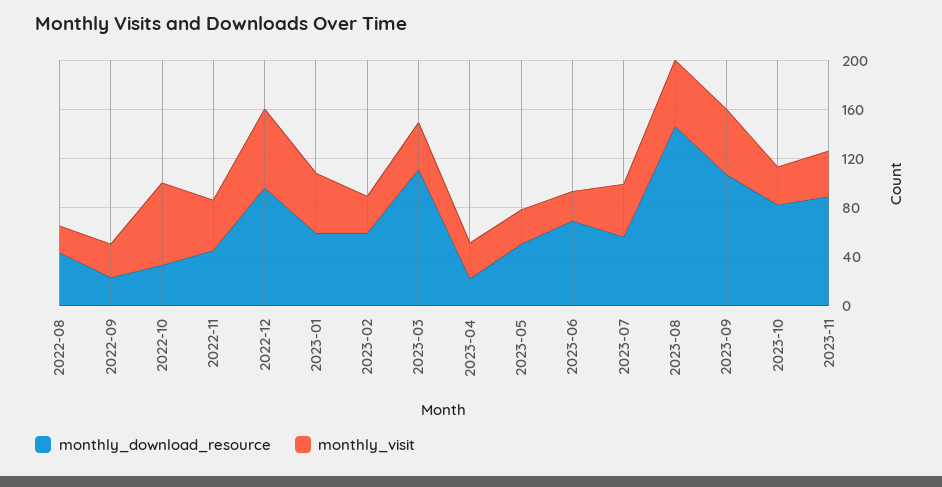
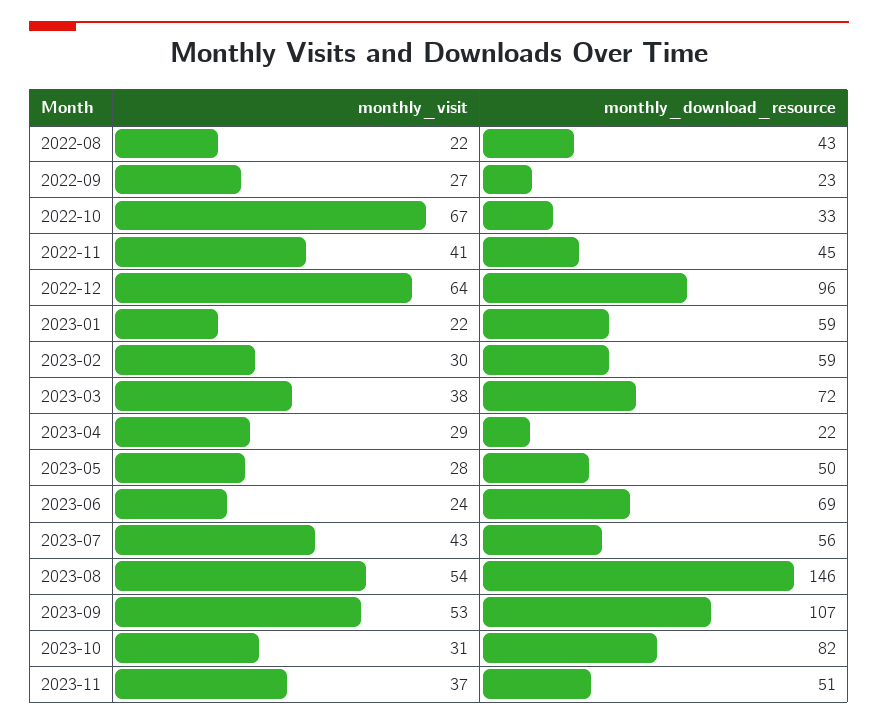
monthly_visit, 2023-01: 50 -> 22
monthly_download_resource, 2023-03: 110 -> 72
monthly_download_resource, 2023-11: 90 -> 51

